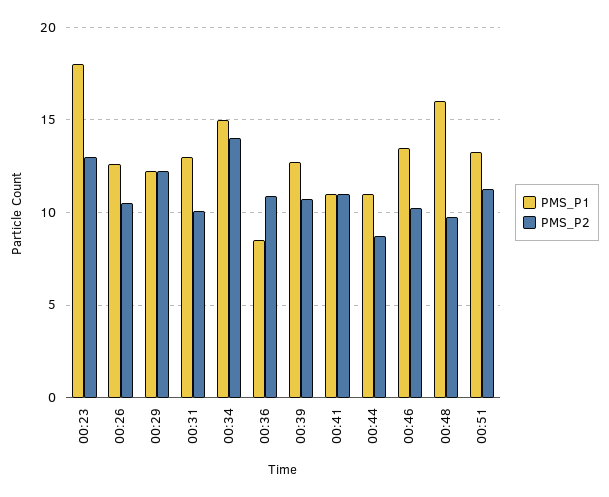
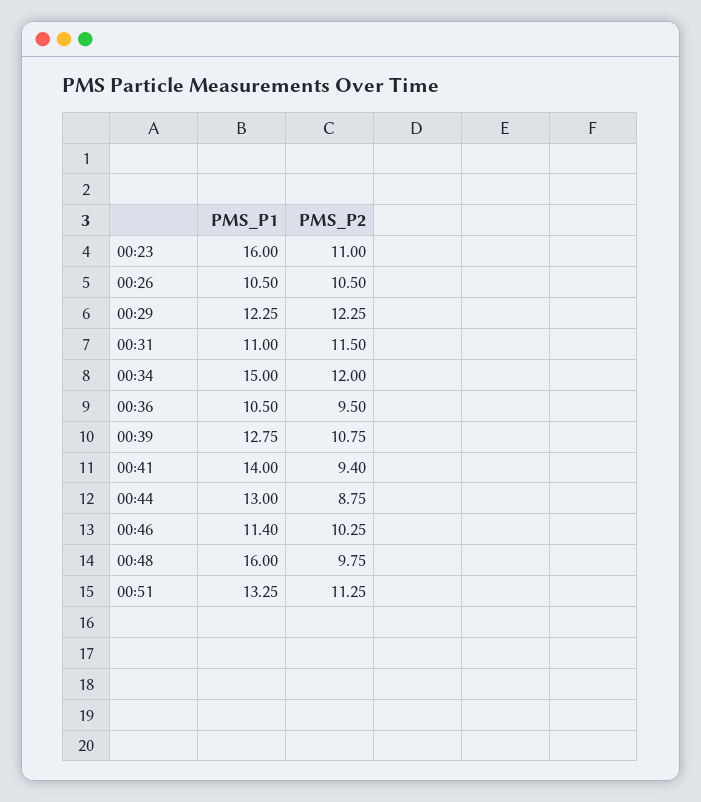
PMS_P1, 00:23: 18 -> 16
PMS_P2, 00:23: 13 -> 11
PMS_P1, 00:26: 12.5 -> 10.5
PMS_P1, 00:31: 13 -> 11
PMS_P2, 00:31: 10 -> 11.5
PMS_P2, 00:34: 14 -> 12
PMS_P1, 00:36: 8.5 -> 10.5
PMS_P2, 00:36: 11 -> 9.5
PMS_P1, 00:41: 11 -> 14
PMS_P2, 00:41: 11 -> 9.4
PMS_P1, 00:44: 11 -> 13
PMS_P1, 00:46: 13.5 -> 11.4

